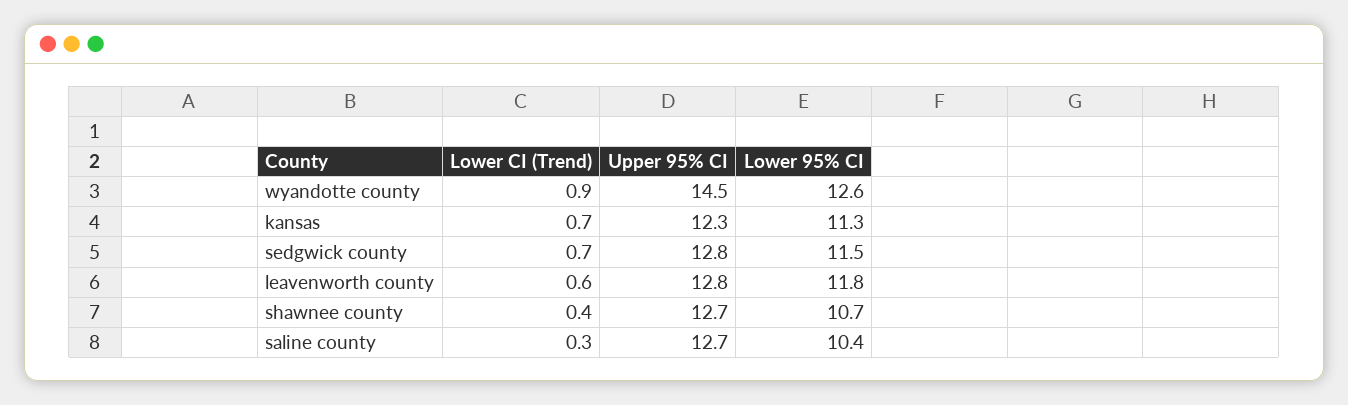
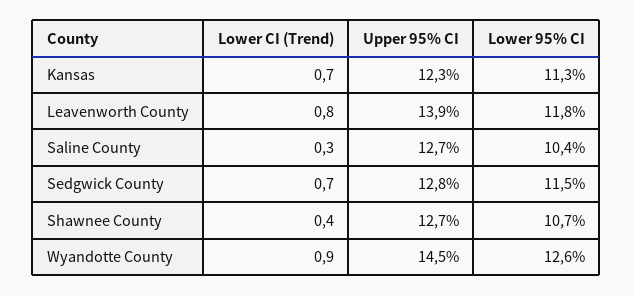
Lower CI (Trend), leavenworth county: 0.6 -> 0.8
Upper 95% CI, leavenworth county: 12.8 -> 13.9

